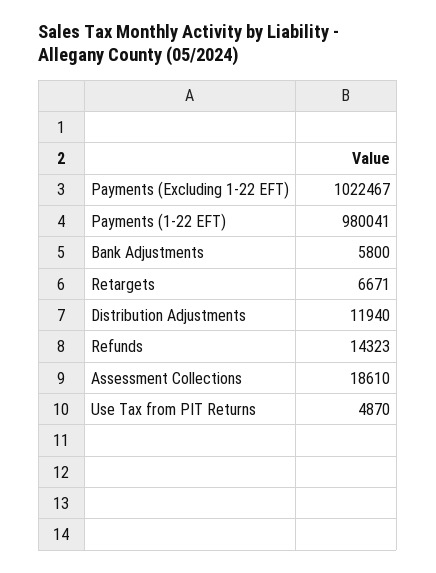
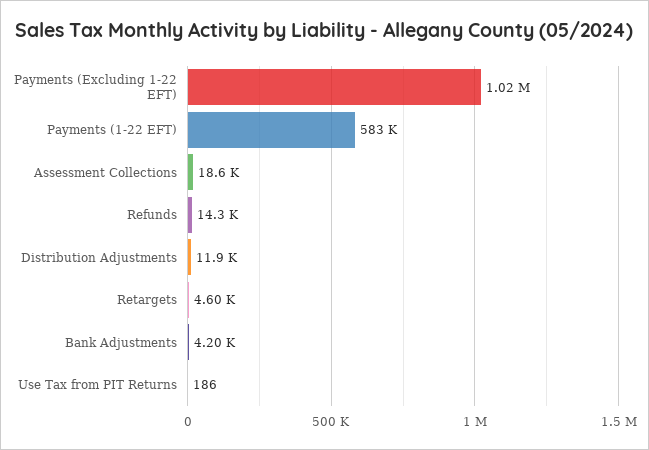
Payments (1-22 EFT): 980041 -> 583000
Bank Adjustments: 5800 -> 4200
Retargets: 6671 -> 4600
Use Tax from PIT Returns: 4870 -> 186

